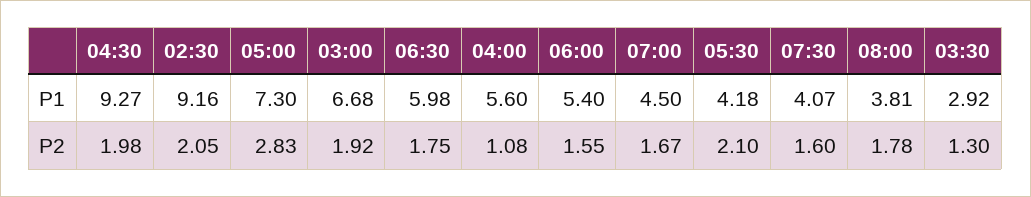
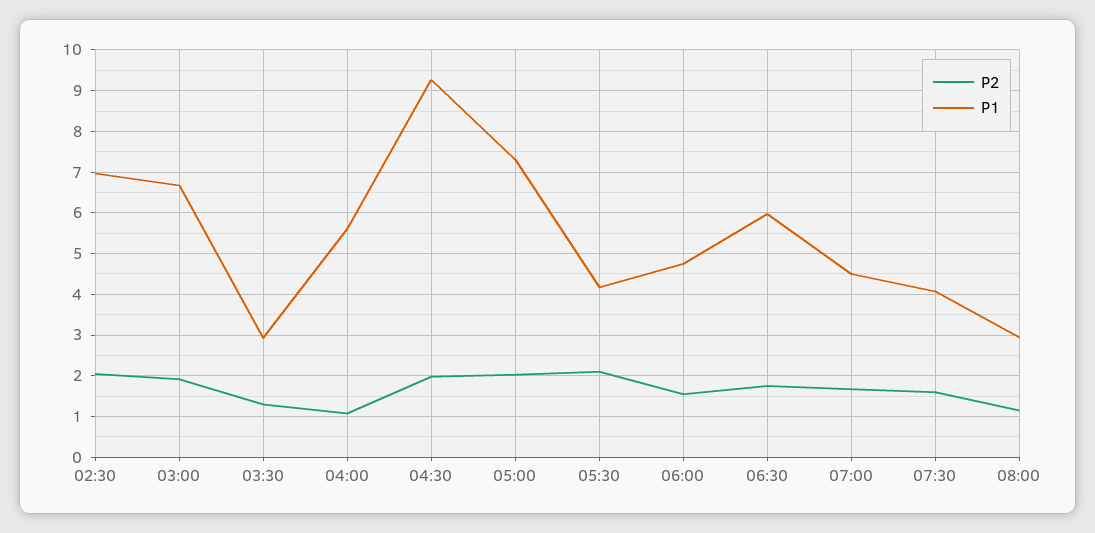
P1, 02:30: 9.16 -> 7
P1, 06:00: 5.4 -> 4.8
P1, 08:00: 3.81 -> 3
P2, 05:00: 2.83 -> 2
P2, 08:00: 1.78 -> 1.2

